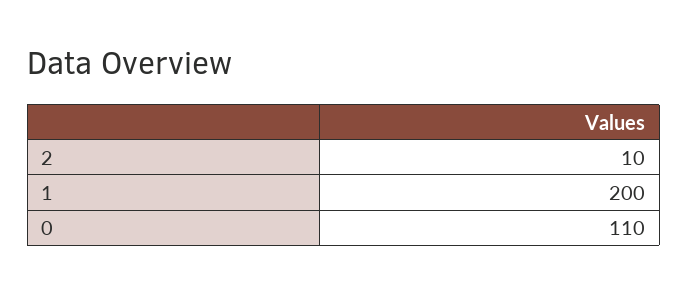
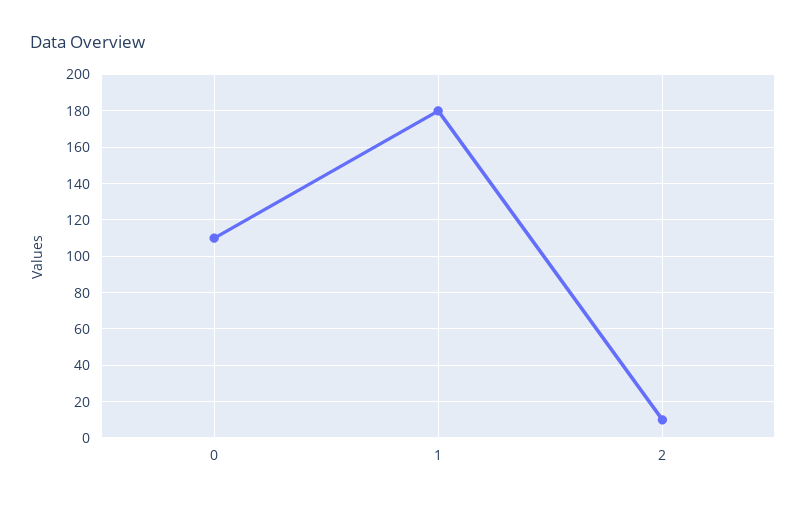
1: 200 -> 180

